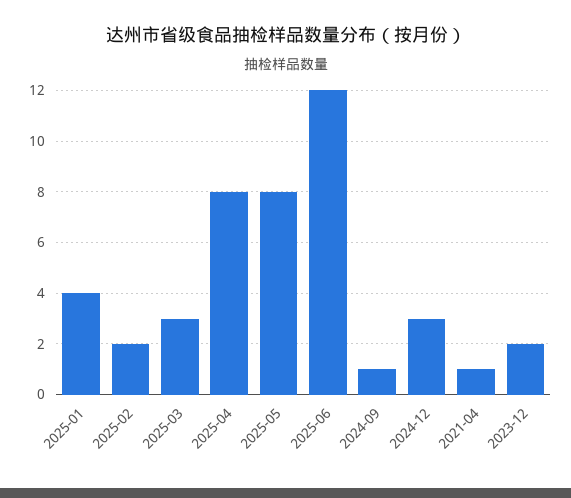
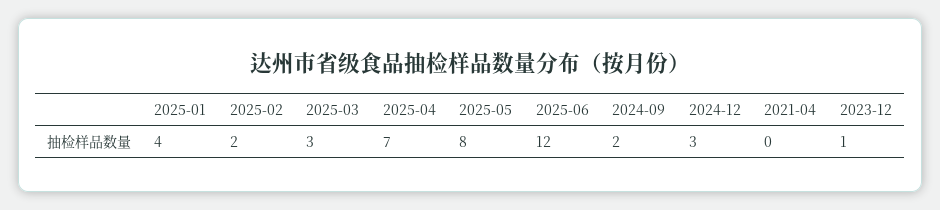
2025-04: 8 -> 7
2024-09: 1 -> 2
2021-04: 1 -> 0
2023-12: 2 -> 1

